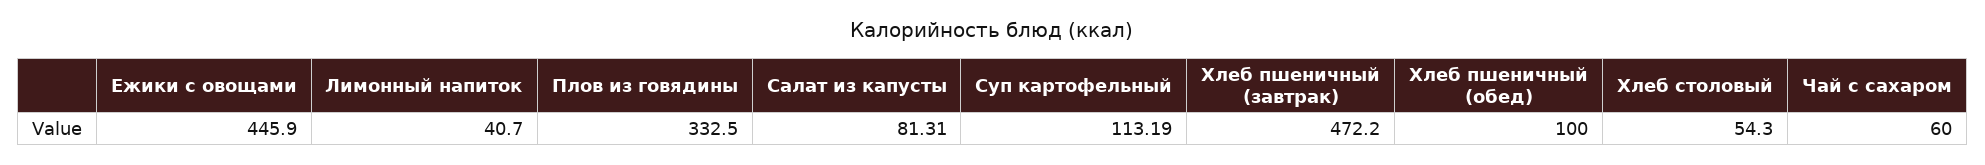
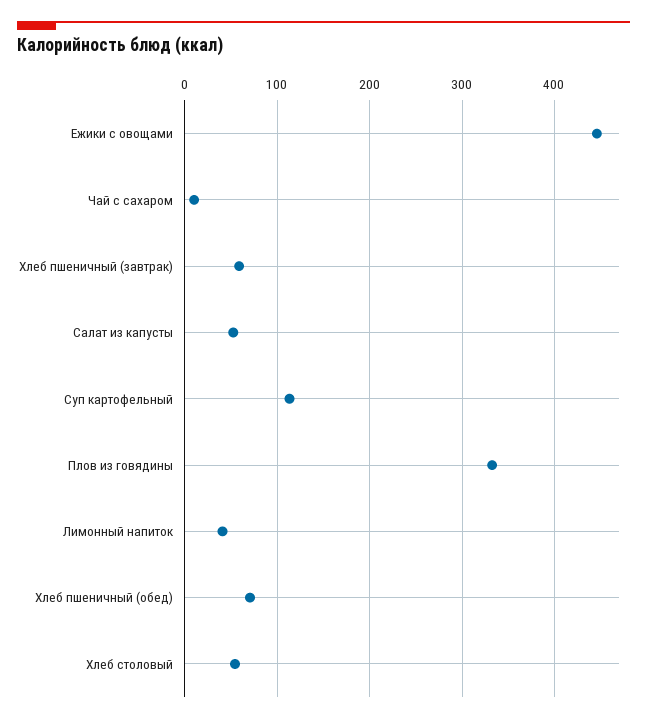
Салат из капусты: 81.31 -> 50
Хлеб пшеничный (завтрак): 472.2 -> 60
Хлеб пшеничный (обед): 100 -> 70
Чай с сахаром: 60 -> 10

